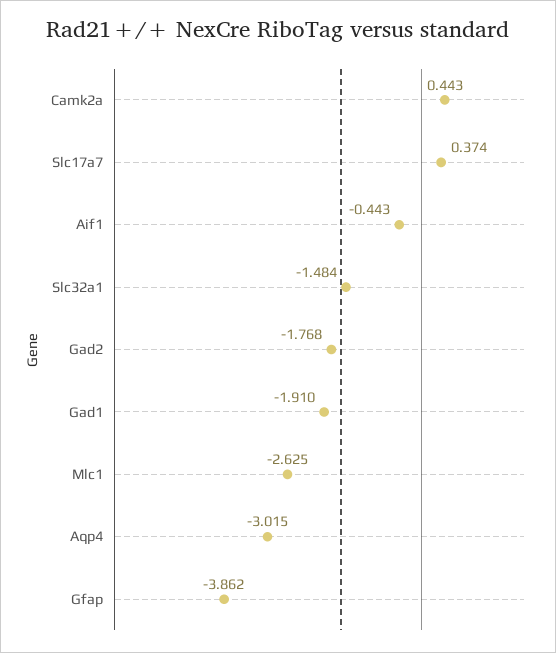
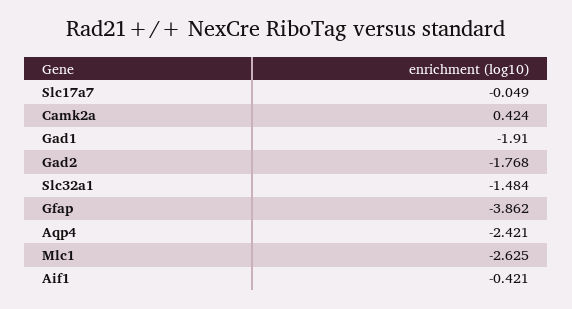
Camk2a: 0.443 -> 0.424
Slc17a7: 0.374 -> -0.049
Aif1: -0.443 -> -0.421
Aqp4: -3.015 -> -2.421

